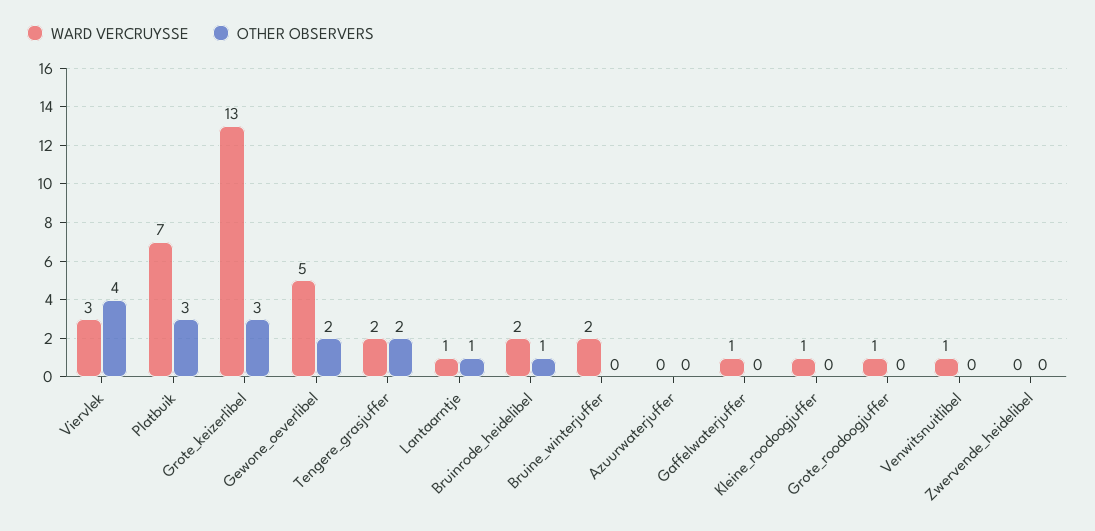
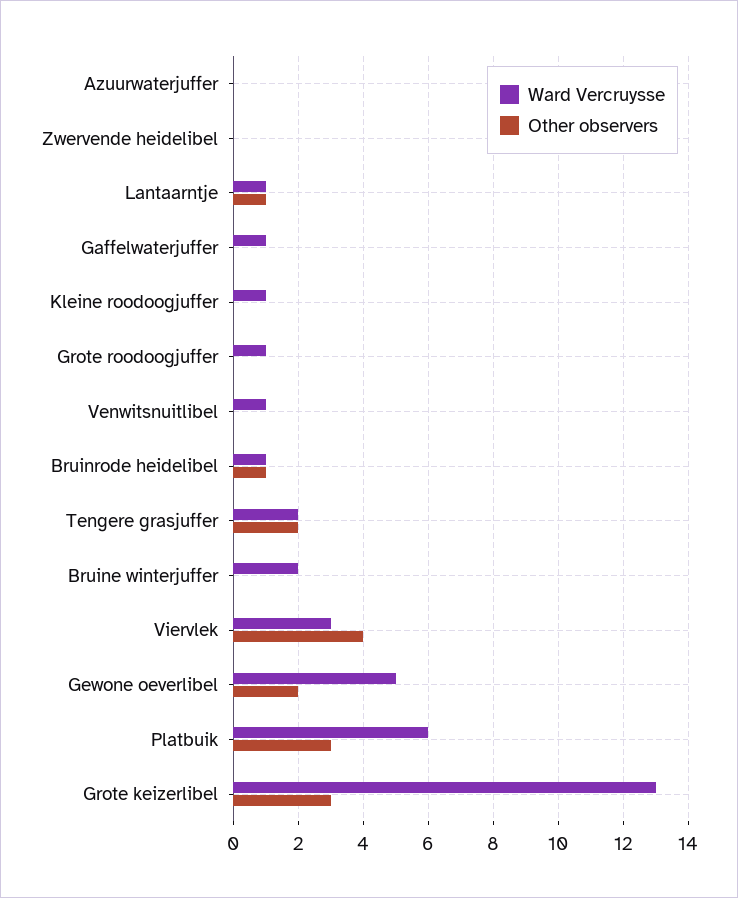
WARD VERCRUYSSE, Platbuik: 7 -> 6
WARD VERCRUYSSE, Bruinrode_heidelibel: 2 -> 1

